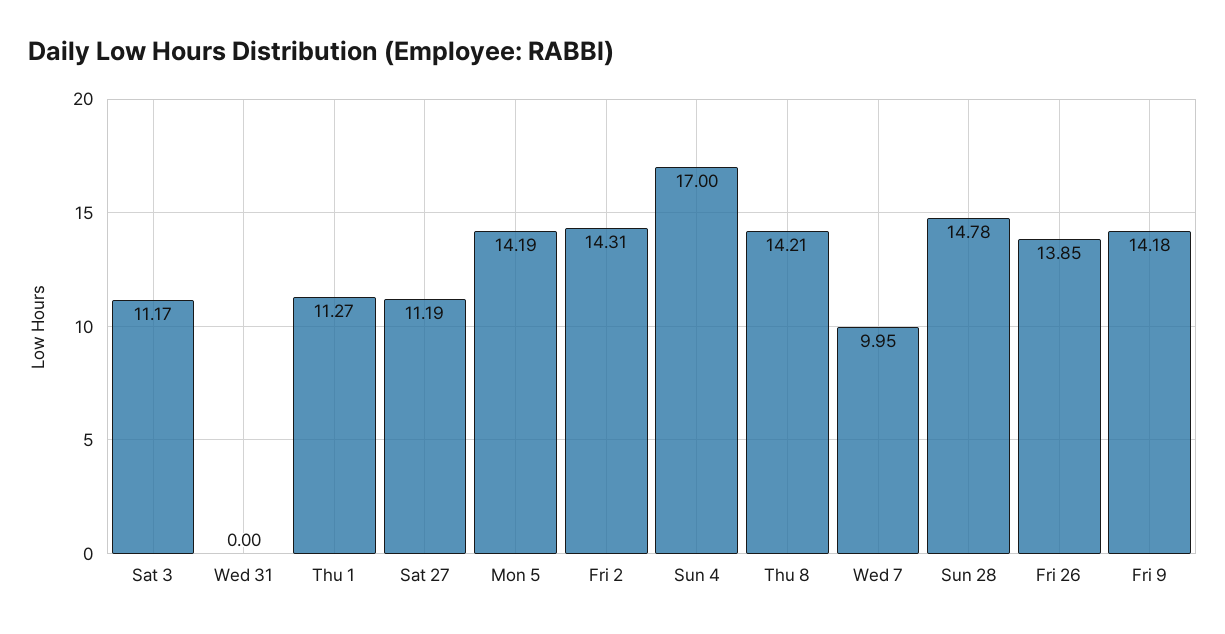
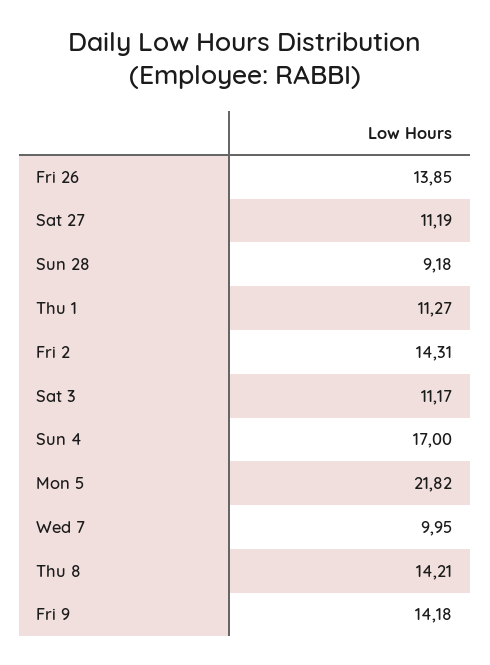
Wed 31: 0 -> none
Mon 5: 14.19 -> 21.82
Sun 28: 14.78 -> 9.18

